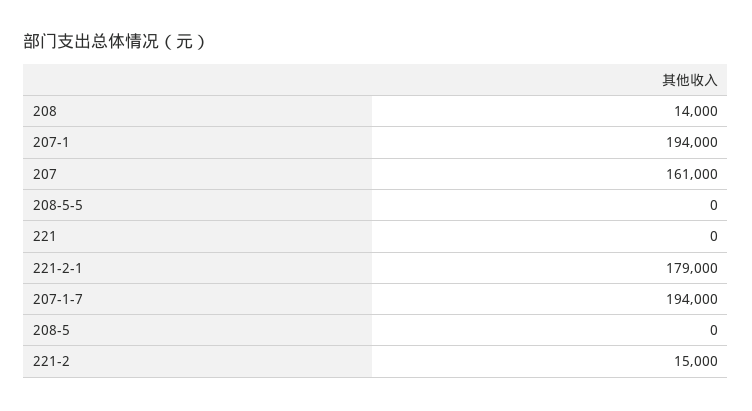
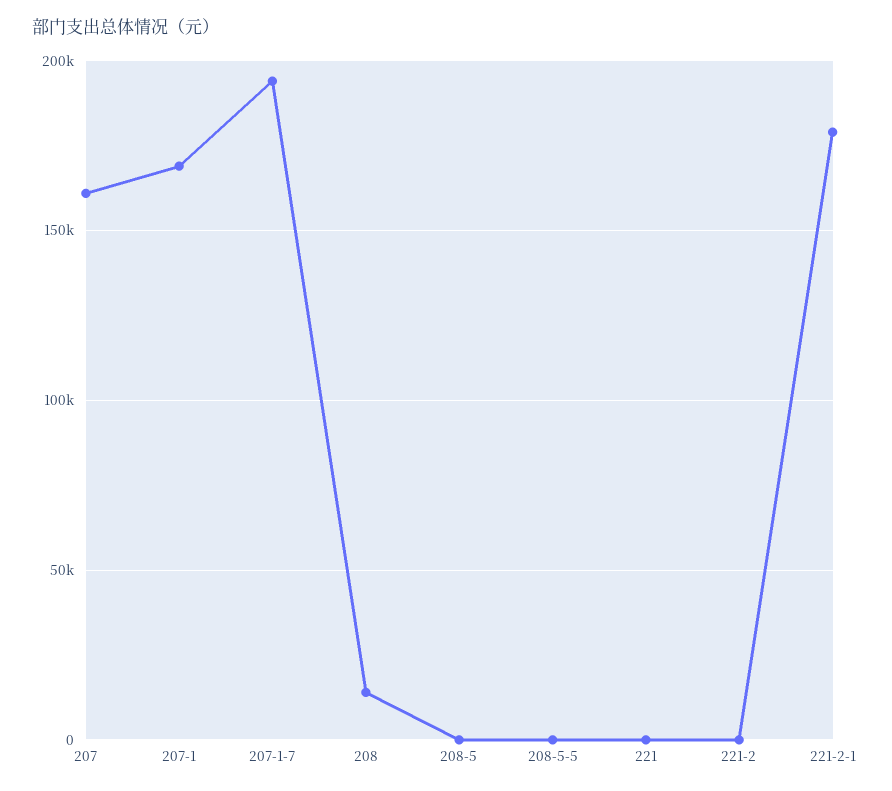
207-1: 194000 -> 170000
221-2: 15000 -> 0

